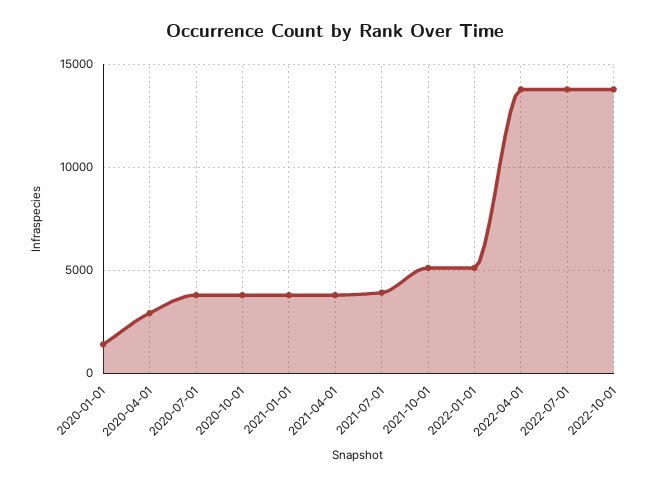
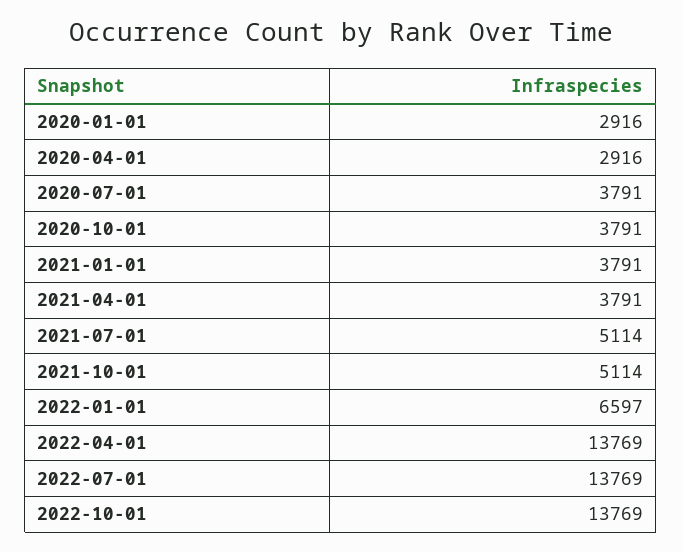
2020-01-01: 1500 -> 2916
2021-07-01: 4000 -> 5114
2022-01-01: 5000 -> 6597

